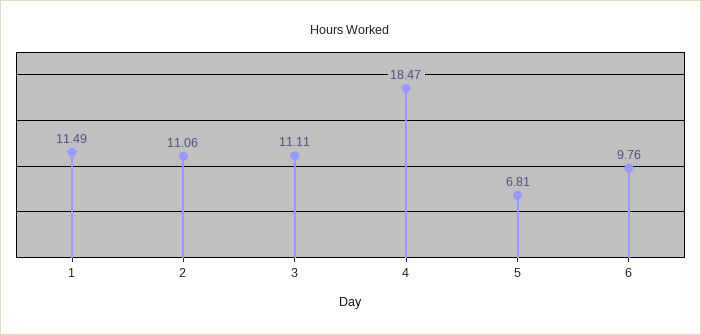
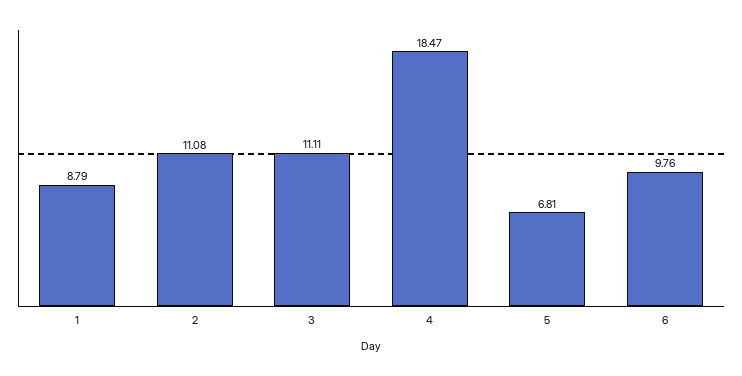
1: 11.49 -> 8.79
2: 11.06 -> 11.08

